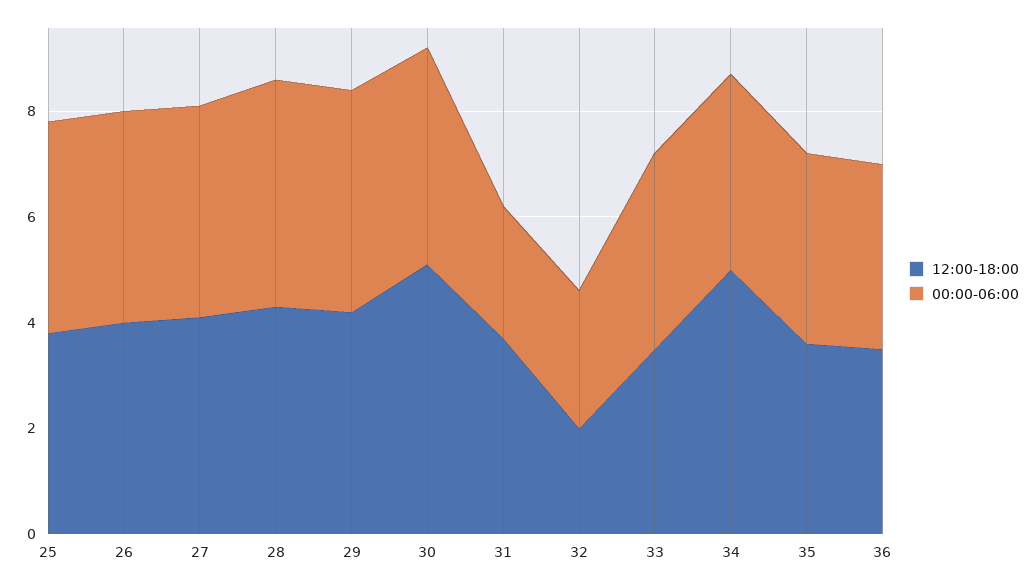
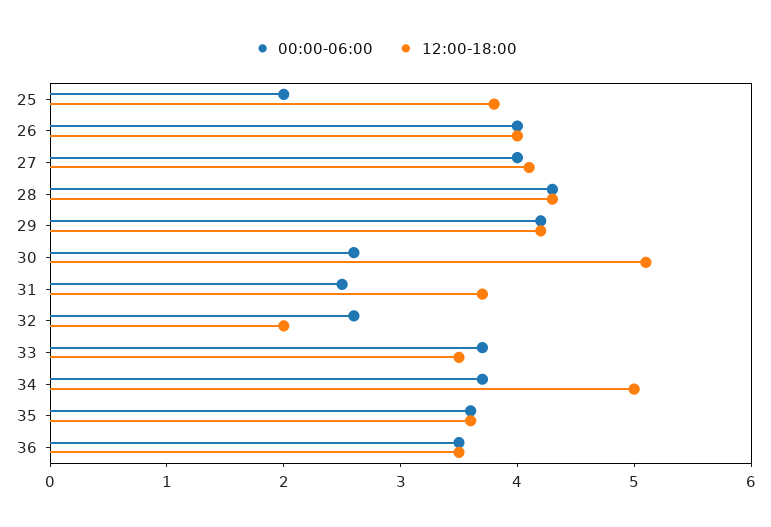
00:00-06:00, 25: 4 -> 2
00:00-06:00, 30: 4 -> 2.6

